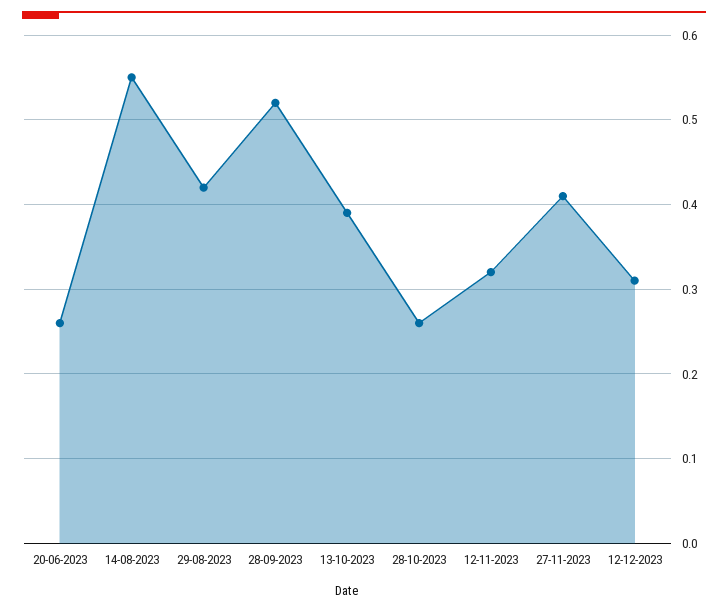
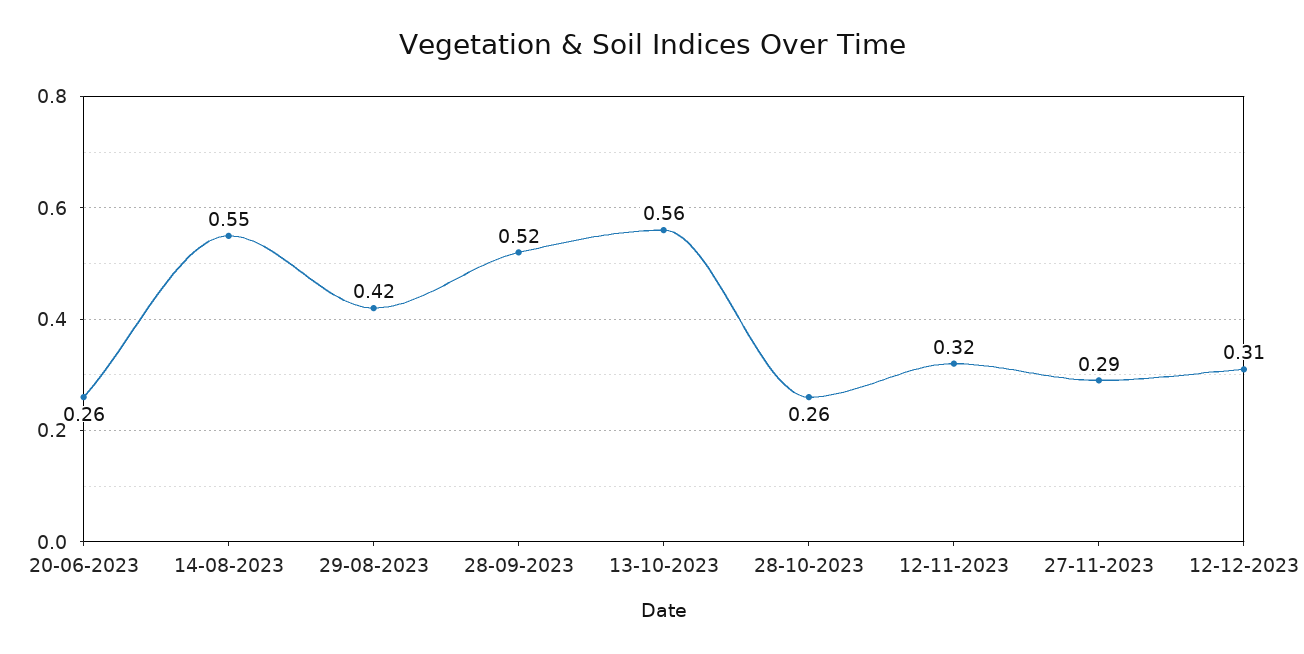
13-10-2023: 0.39 -> 0.56
27-11-2023: 0.41 -> 0.29

